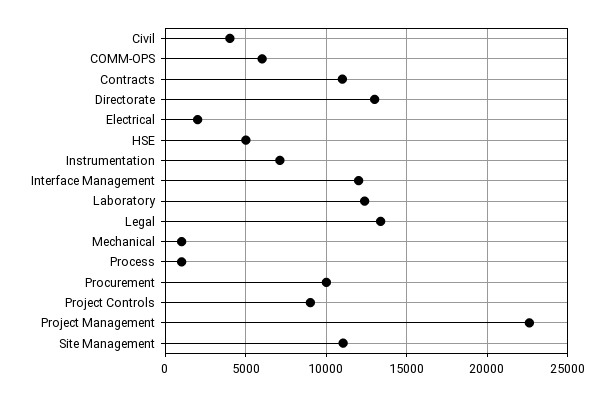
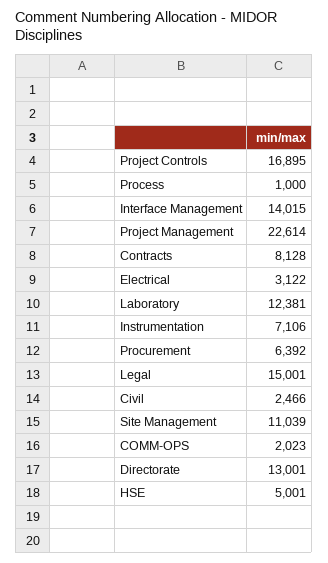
Civil: 4000 -> 2466
COMM-OPS: 6000 -> 2023
Contracts: 11000 -> 8128
Electrical: 2000 -> 3122
Interface Management: 12000 -> 14015
Legal: 13500 -> 15001
Mechanical: 1000 -> none
Procurement: 10000 -> 6392
Project Controls: 9000 -> 16895

